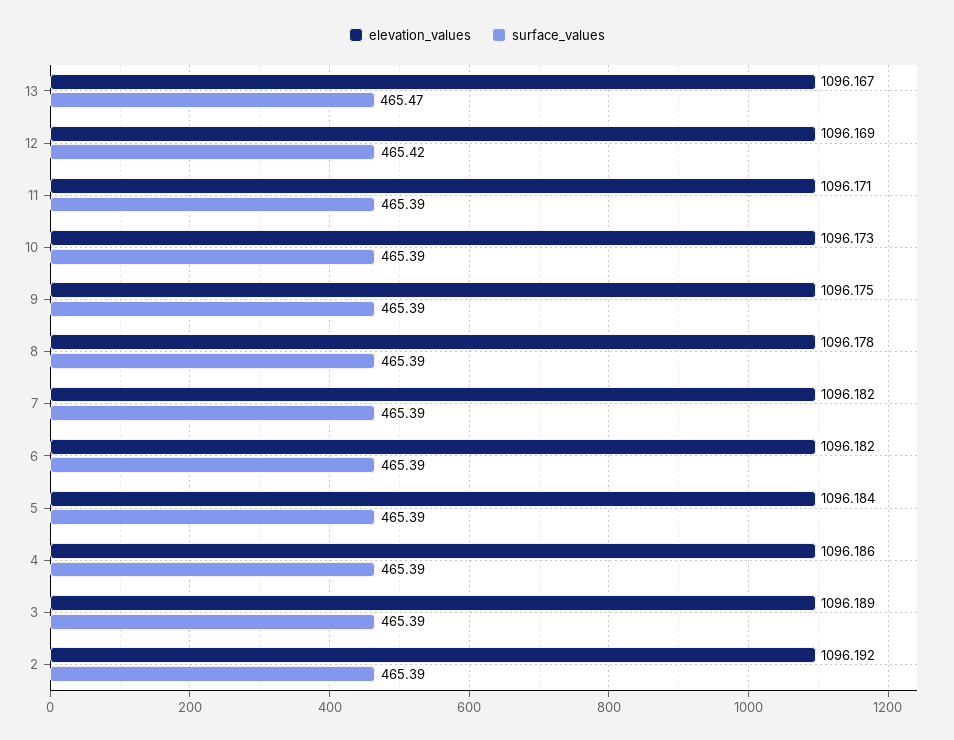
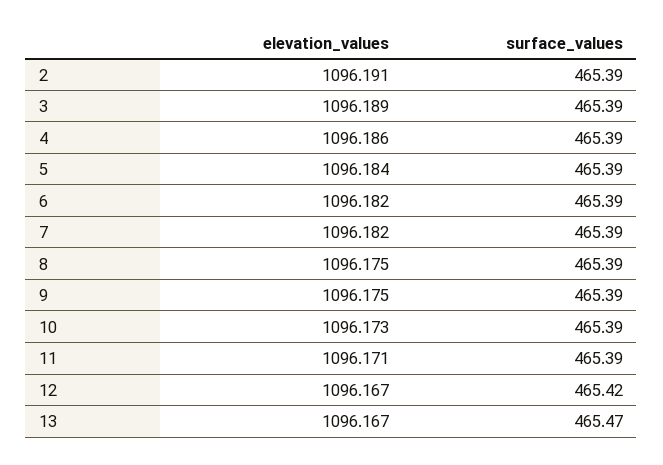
elevation_values, 12: 1096.169 -> 1096.167
elevation_values, 8: 1096.178 -> 1096.175
elevation_values, 2: 1096.192 -> 1096.191

